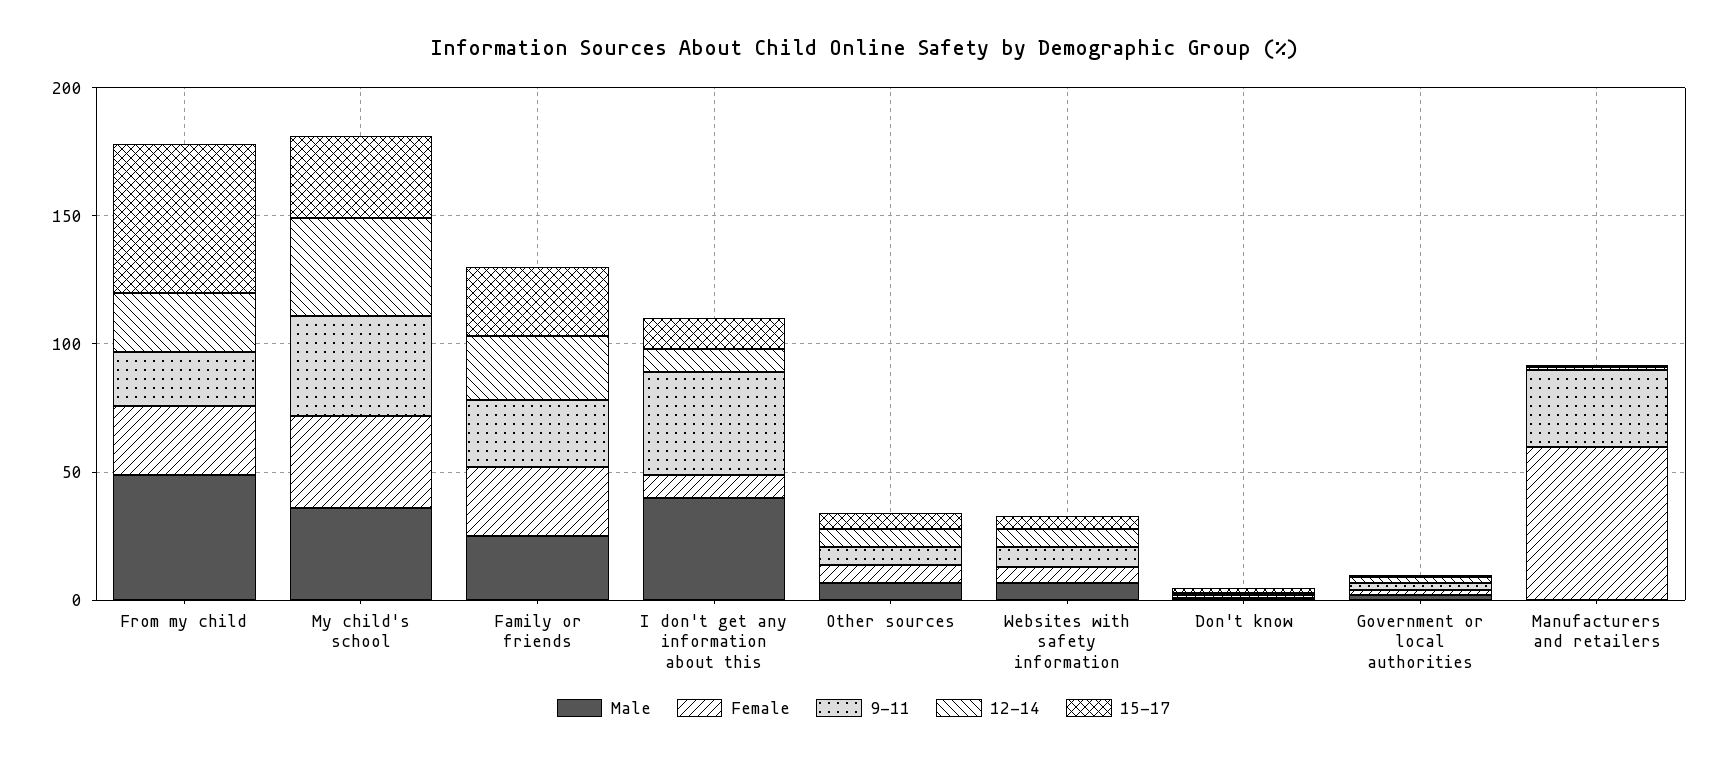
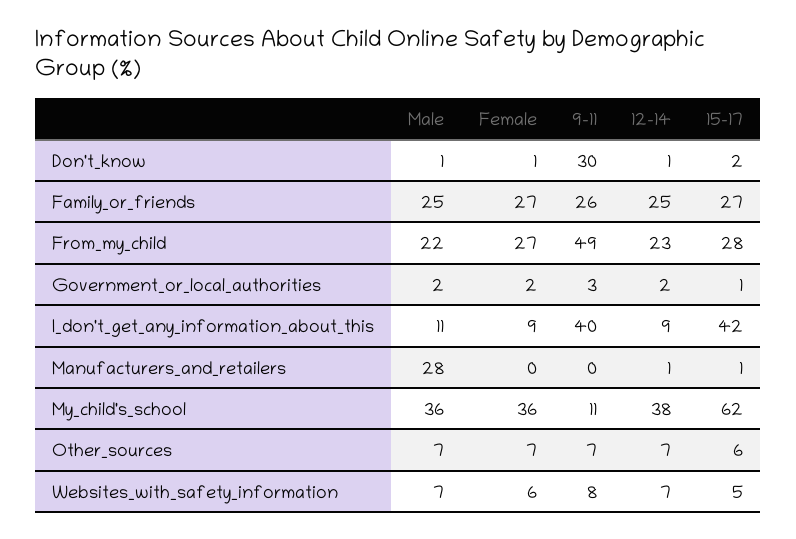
Male, From my child: 50 -> 22
9-11, From my child: 20 -> 49
15-17, From my child: 60 -> 28
9-11, My child's school: 40 -> 11
15-17, My child's school: 30 -> 62
Male, I don't get any information about this: 40 -> 11
15-17, I don't get any information about this: 10 -> 42
9-11, Don't know: 0 -> 30
Male, Manufacturers and retailers: 0 -> 28
Female, Manufacturers and retailers: 60 -> 0
9-11, Manufacturers and retailers: 30 -> 0

